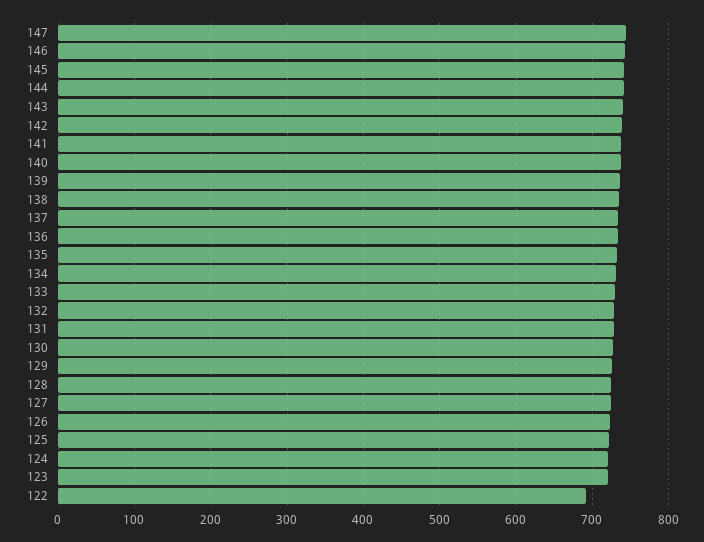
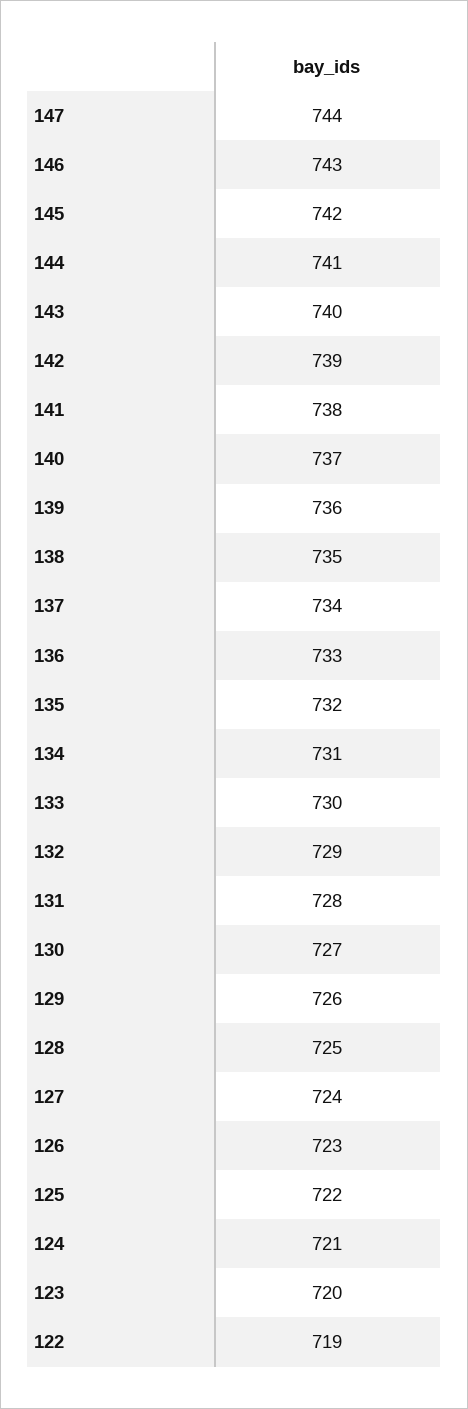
122: 690 -> 719

